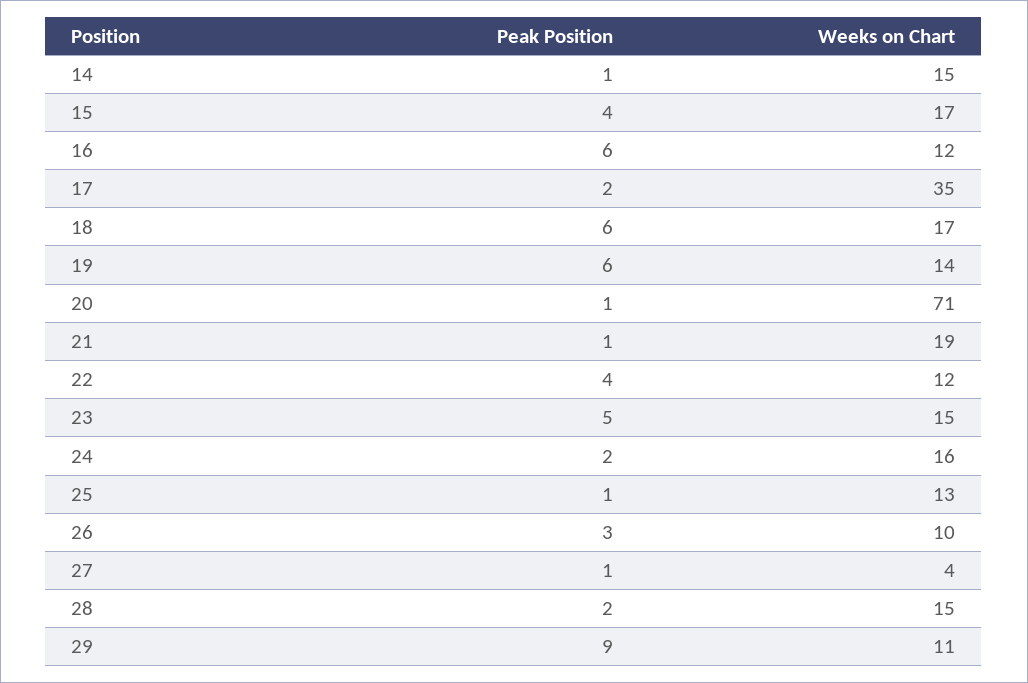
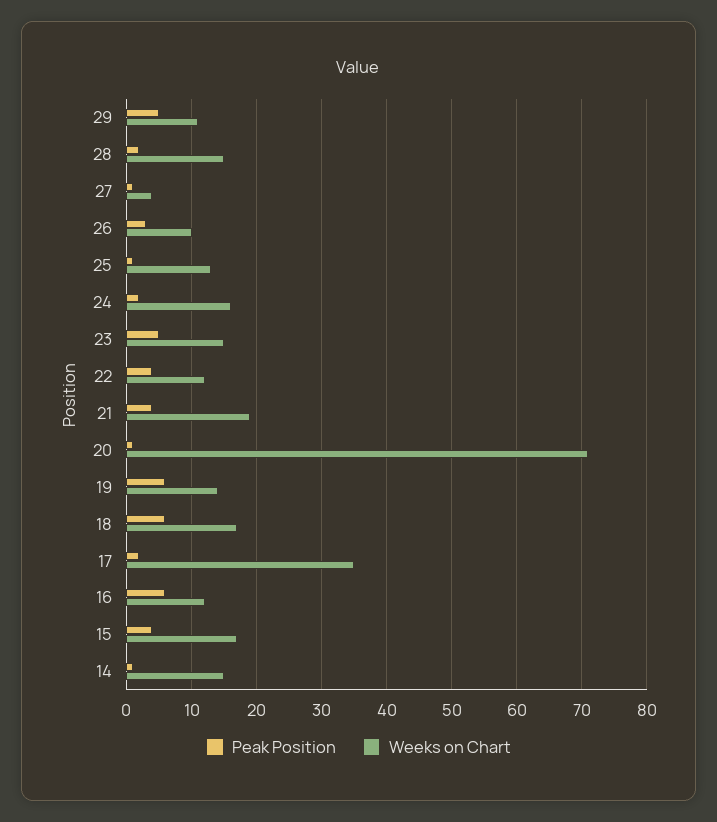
Peak Position, 21: 1 -> 4
Peak Position, 29: 9 -> 5

